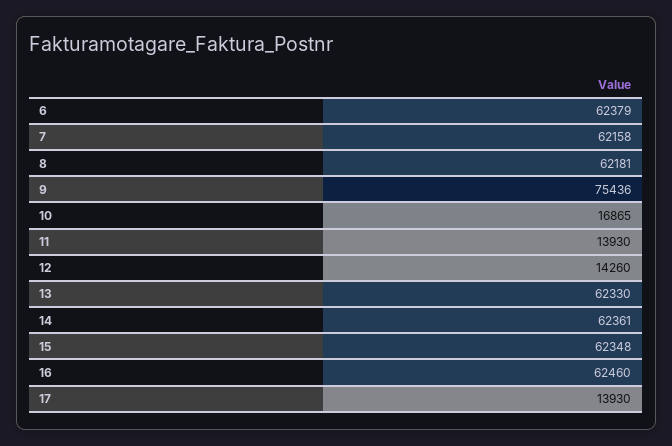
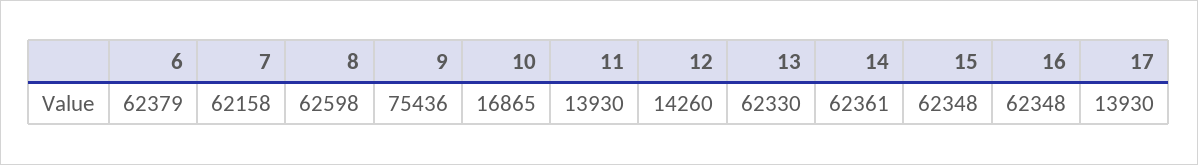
8: 62181 -> 62598
16: 62460 -> 62348

